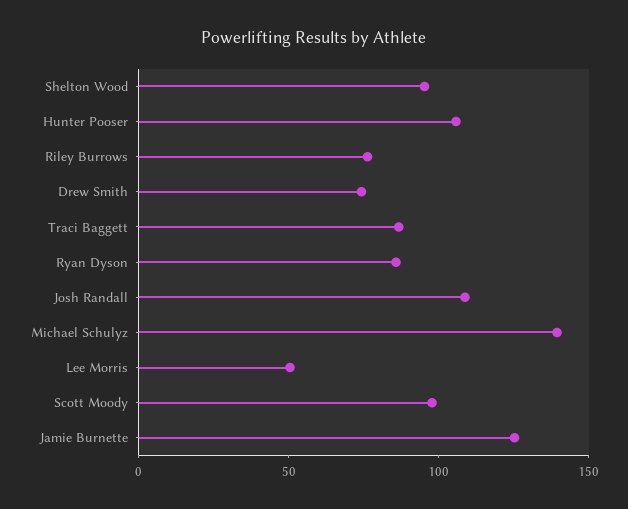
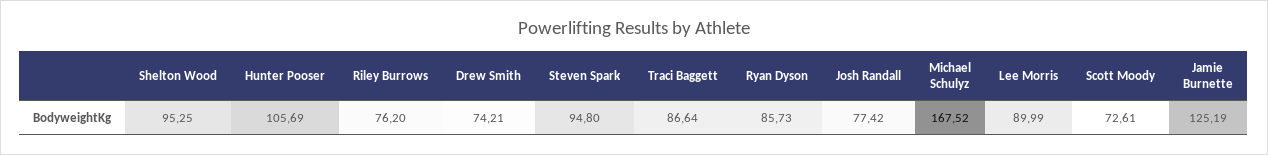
Josh Randall: 110 -> 77.42
Michael Schulyz: 140 -> 167.52
Lee Morris: 50 -> 89.99
Scott Moody: 100 -> 72.61
Steven Spark: none -> 94.8

